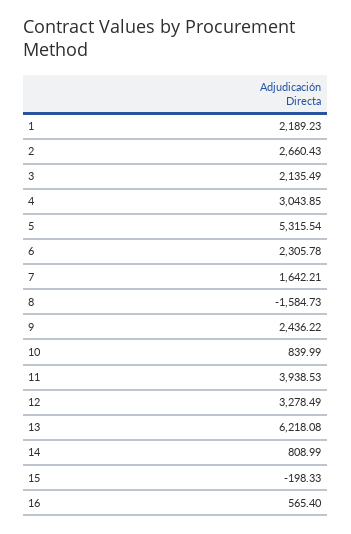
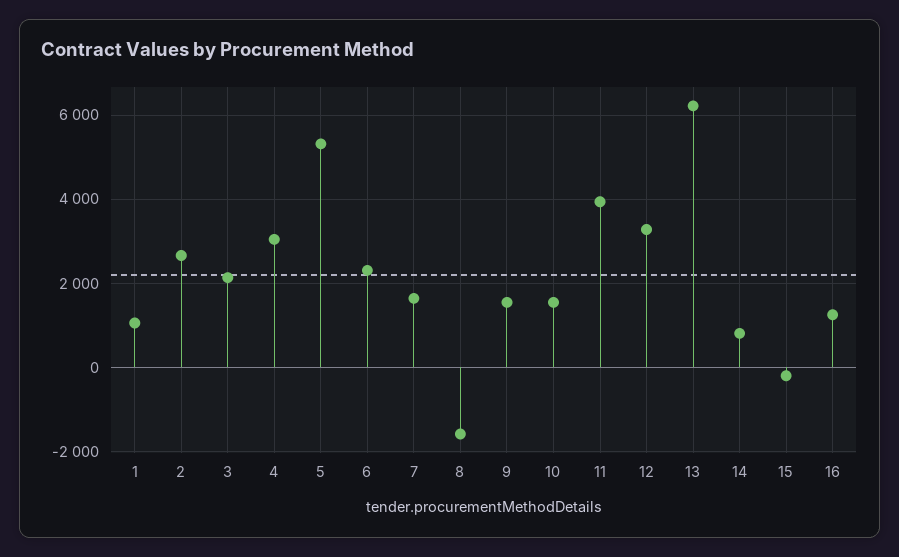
1: 2189.23 -> 1000
9: 2436.22 -> 1600
10: 839.99 -> 1600
16: 565.4 -> 1200

